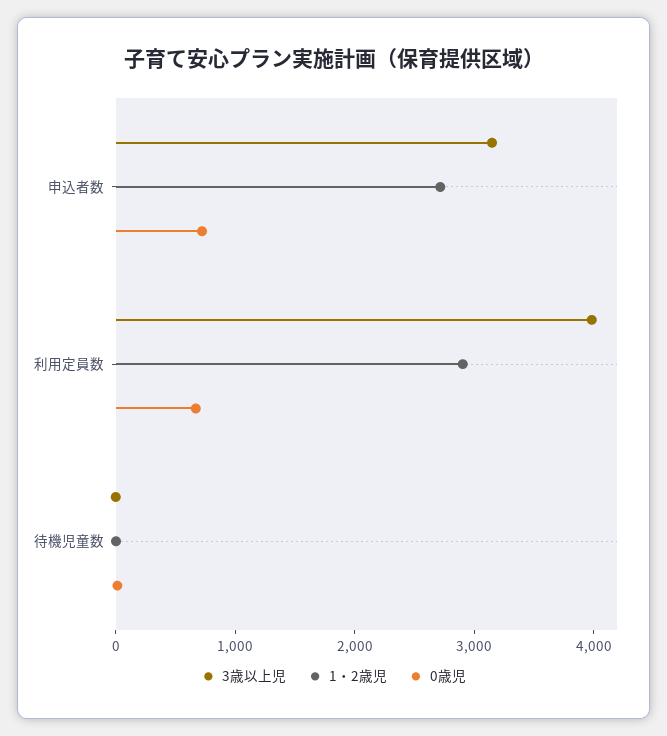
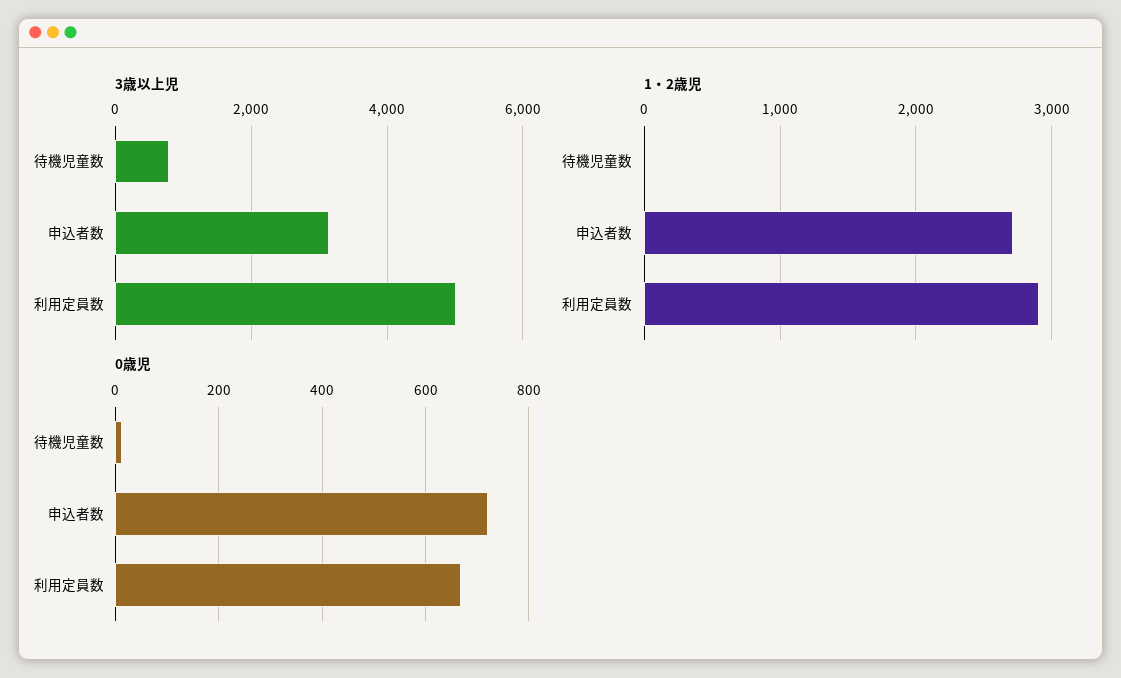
3歳以上児, 利用定員数: 4000 -> 5000
3歳以上児, 待機児童数: 0 -> 800

